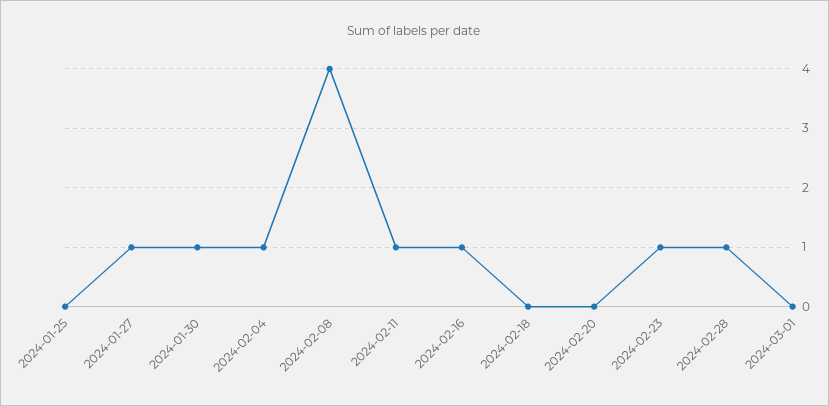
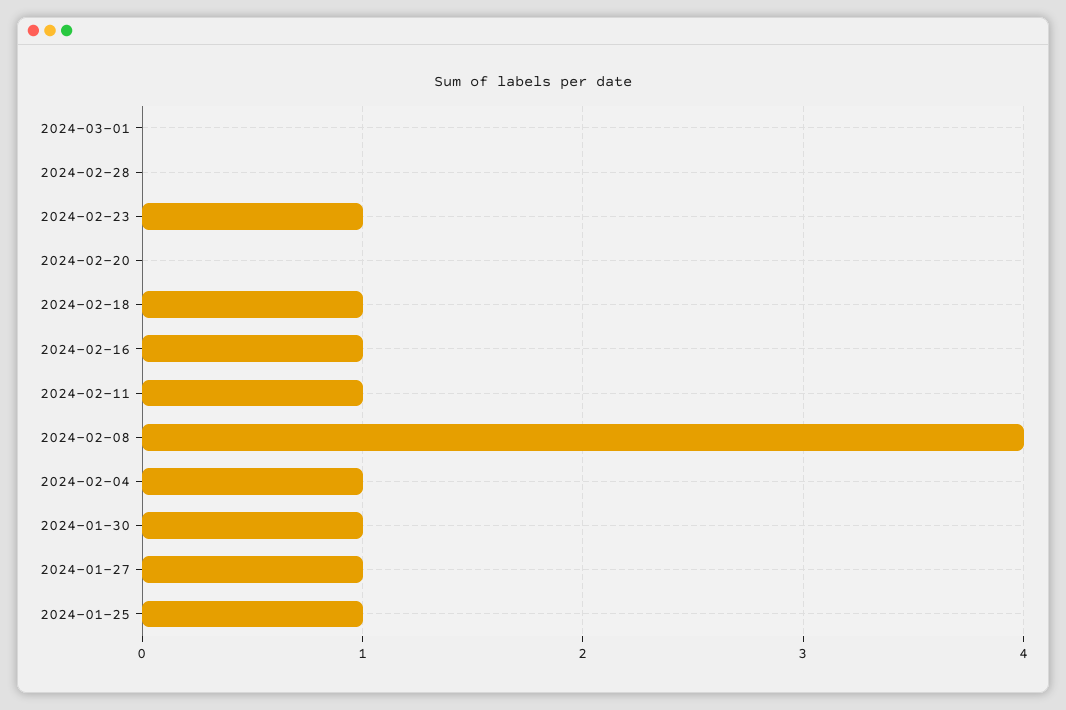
2024-01-25: 0 -> 1
2024-02-18: 0 -> 1
2024-02-28: 1 -> 0

